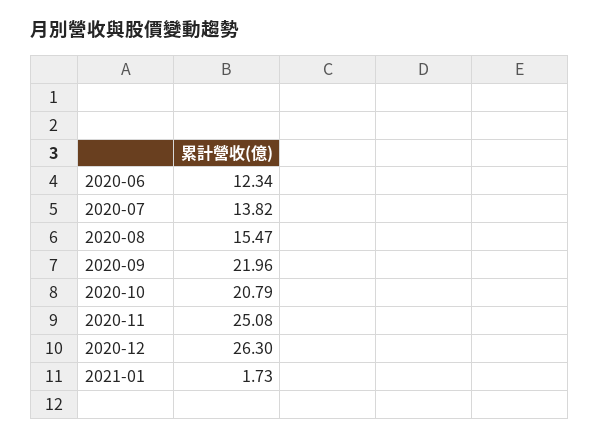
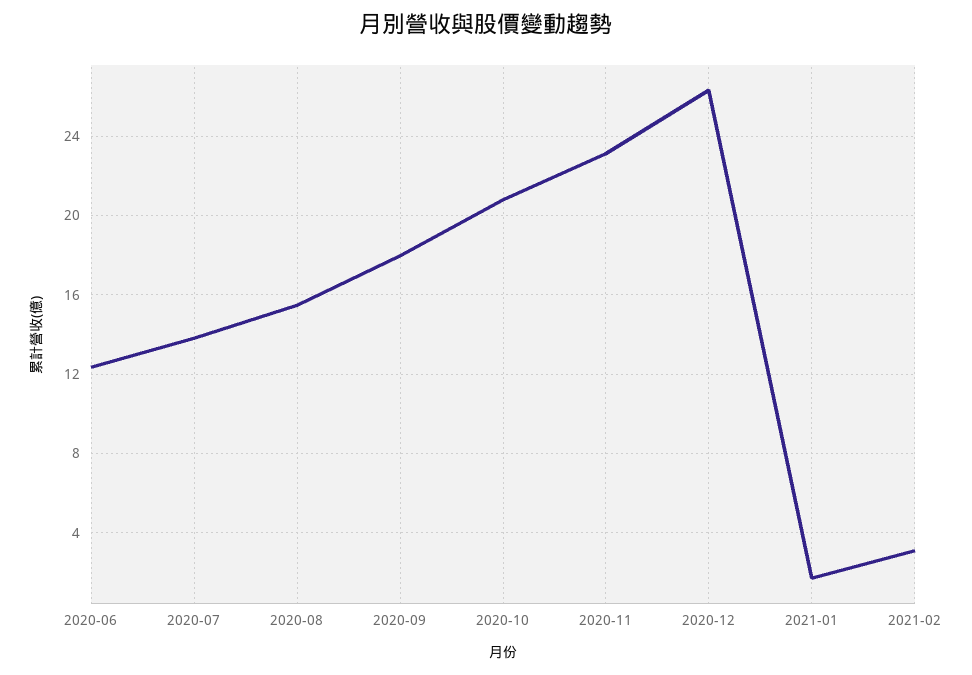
2020-09: 21.96 -> 18
2020-11: 25.08 -> 23
2021-02: none -> 3

